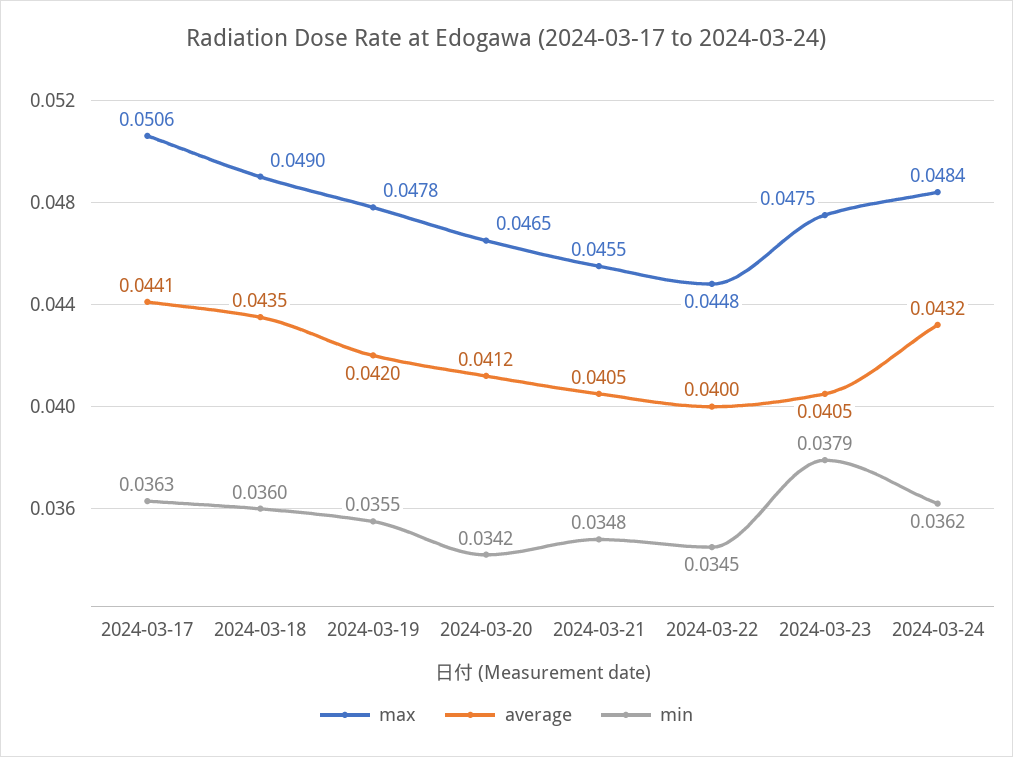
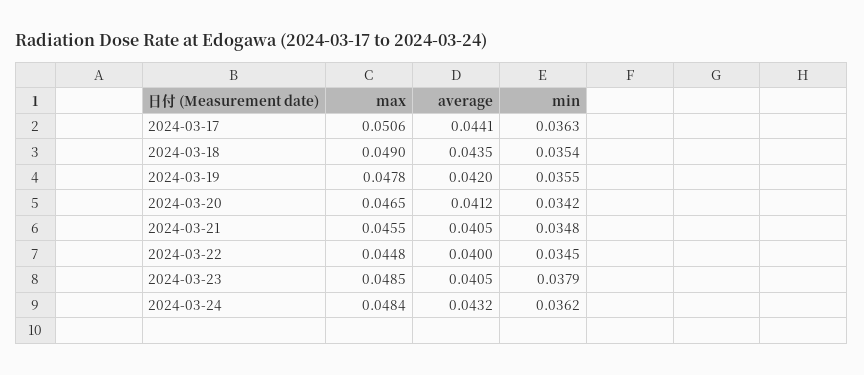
min, 2024-03-18: 0.036 -> 0.0354
max, 2024-03-23: 0.0475 -> 0.0485

